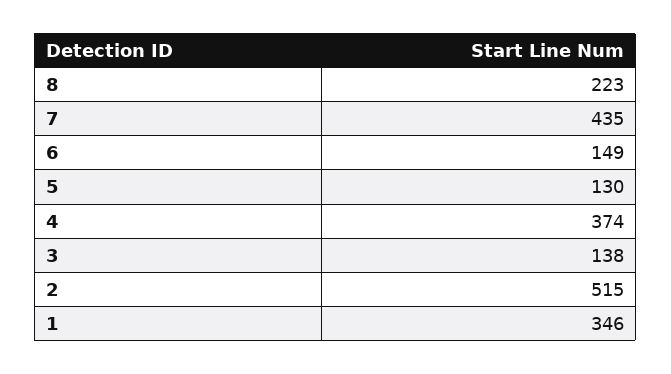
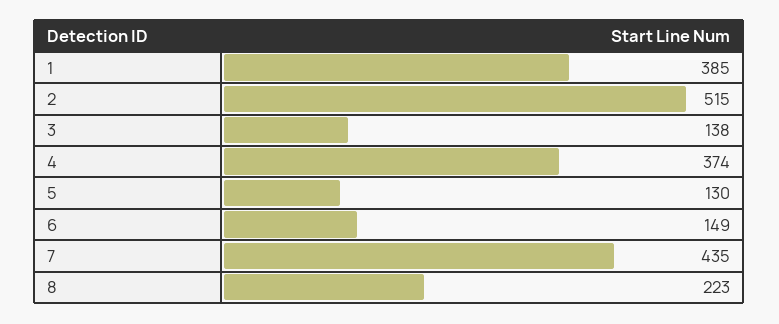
1: 346 -> 385

